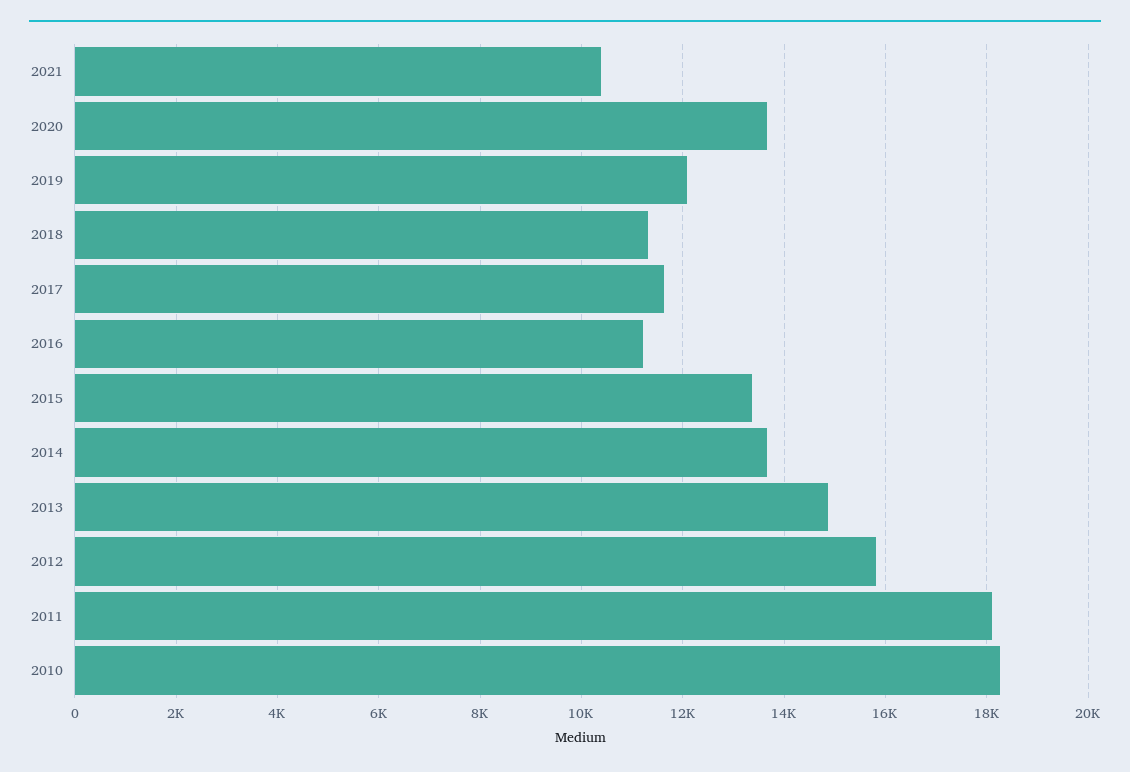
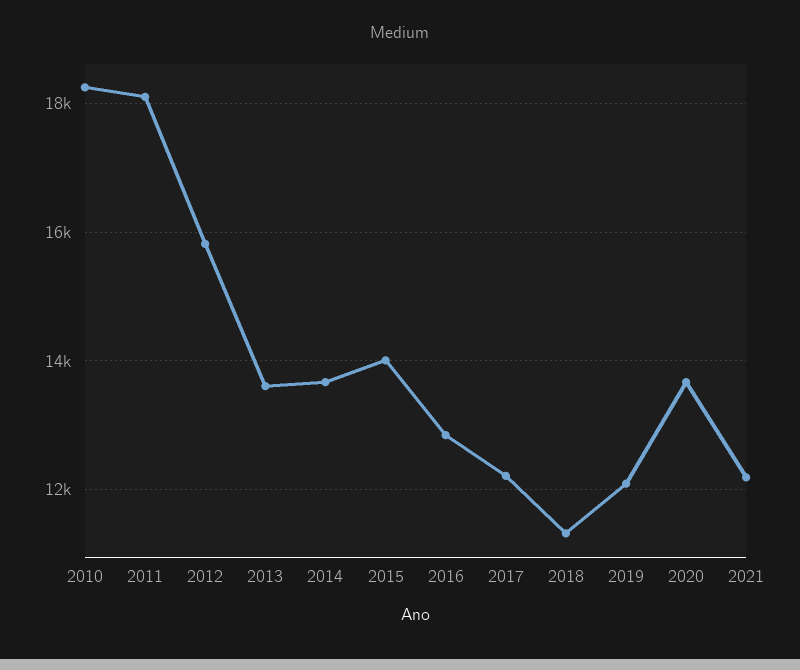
2021: 10400 -> 12200
2017: 11600 -> 12200
2016: 11200 -> 12800
2015: 13400 -> 14000
2013: 14800 -> 13600

